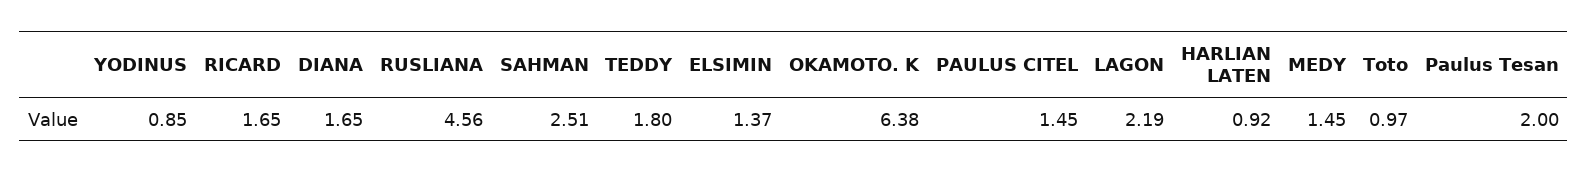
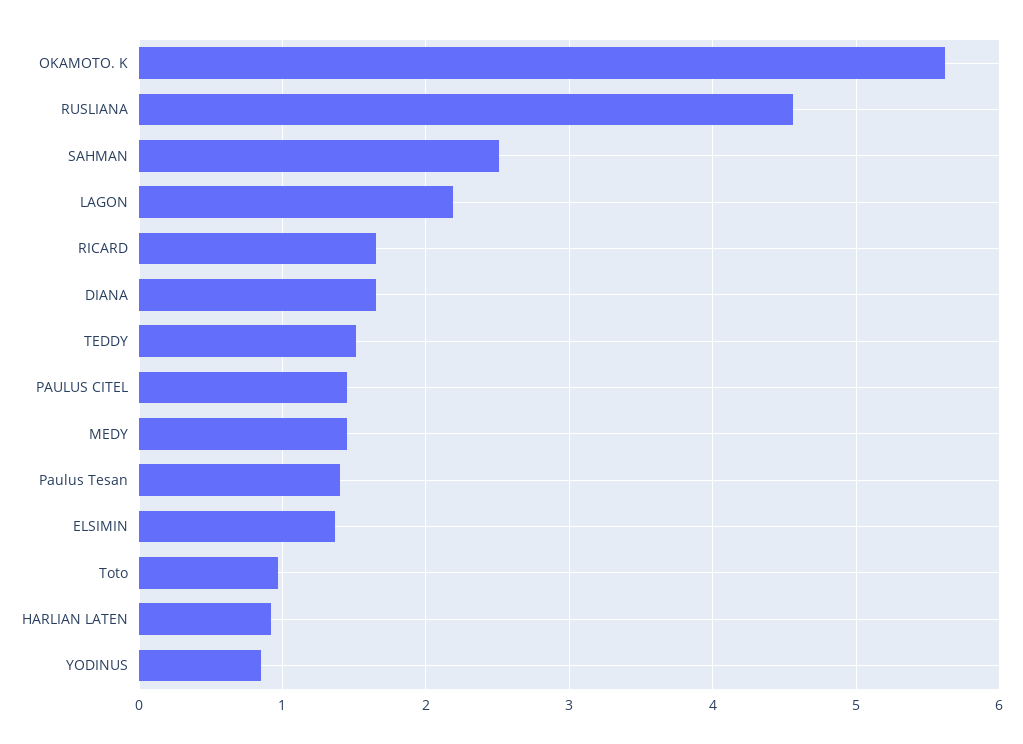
TEDDY: 1.8 -> 1.5
OKAMOTO. K: 6.38 -> 5.6
Paulus Tesan: 2 -> 1.4

